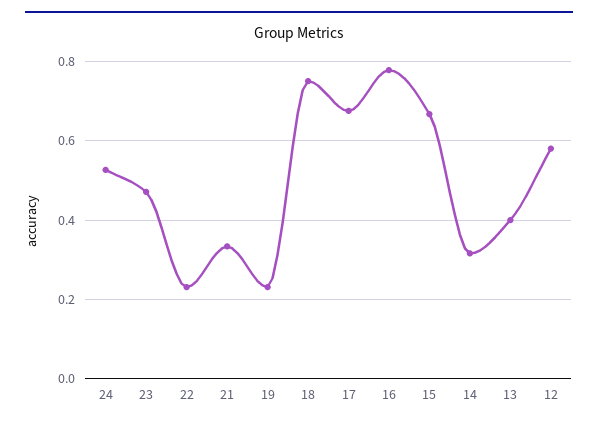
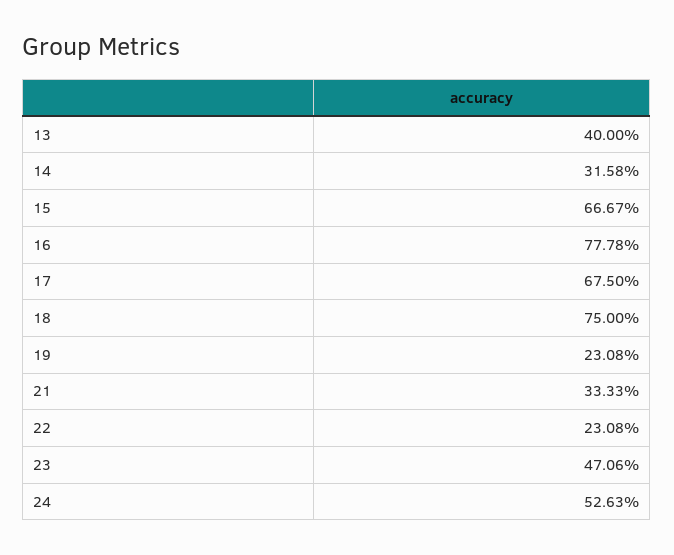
12: 0.58 -> none

